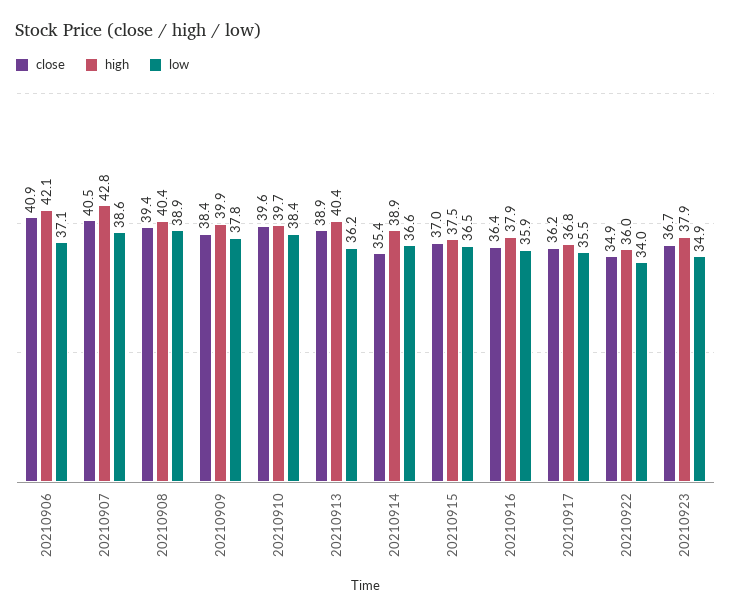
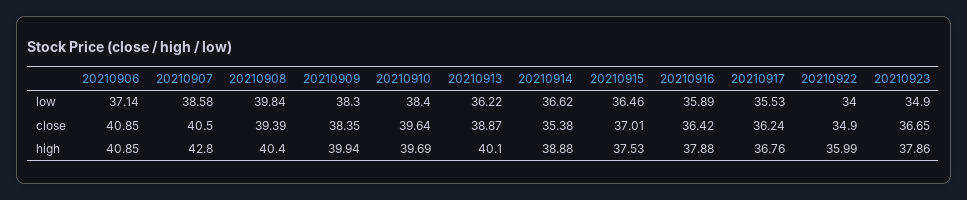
high, 20210906: 42.1 -> 40.85
low, 20210908: 38.9 -> 39.84
low, 20210909: 37.8 -> 38.3
high, 20210913: 40.4 -> 40.1

